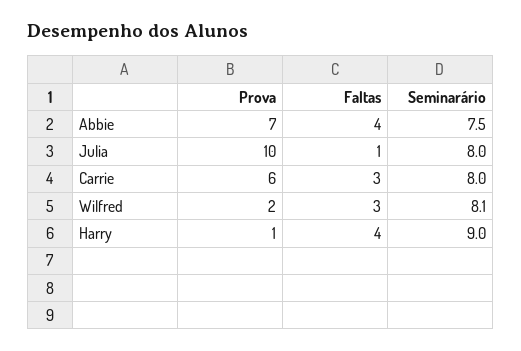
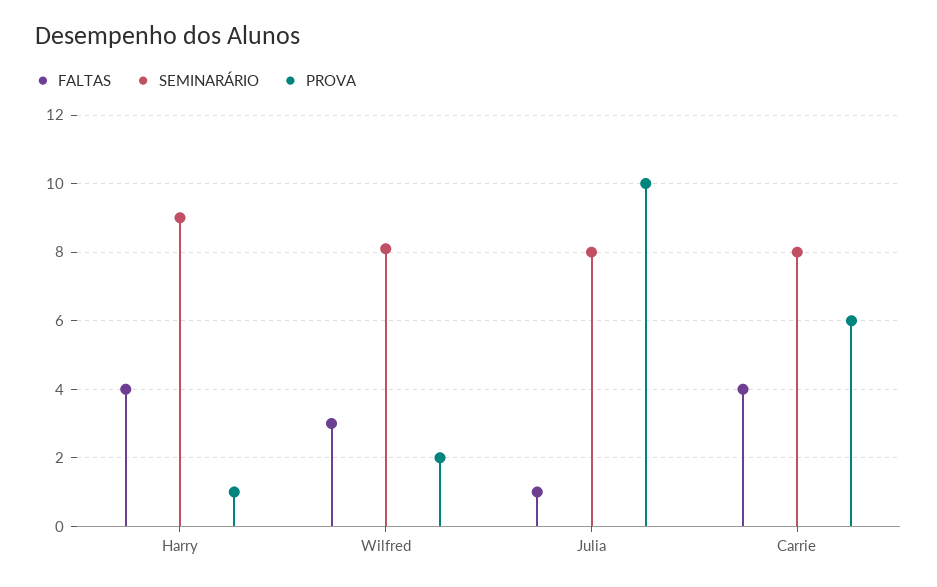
Prova, Abbie: 7 -> none
Faltas, Abbie: 4 -> none
Seminarário, Abbie: 7.5 -> none
Faltas, Carrie: 3 -> 4

